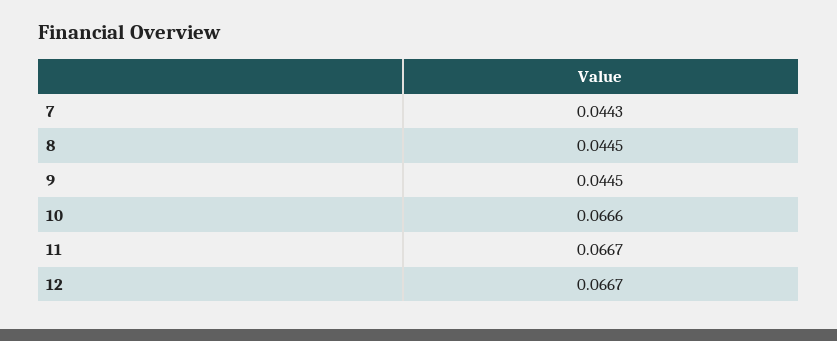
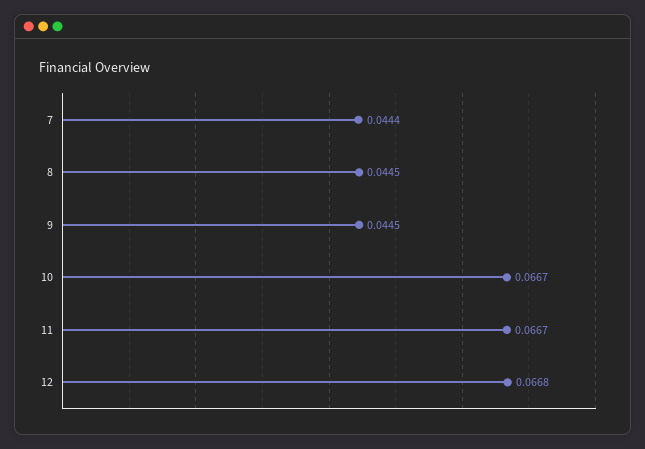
7: 0.0443 -> 0.0444
10: 0.0666 -> 0.0667
12: 0.0667 -> 0.0668

